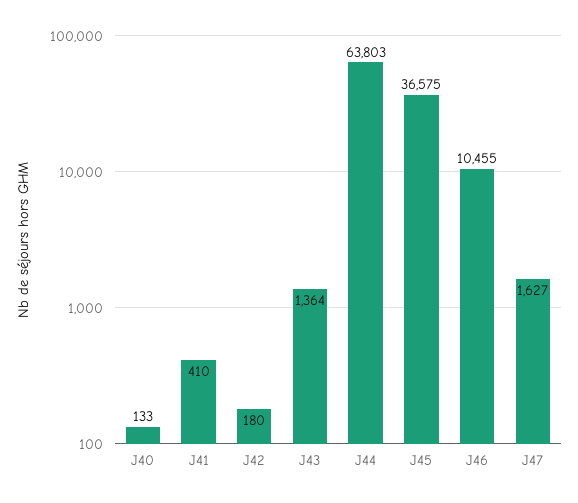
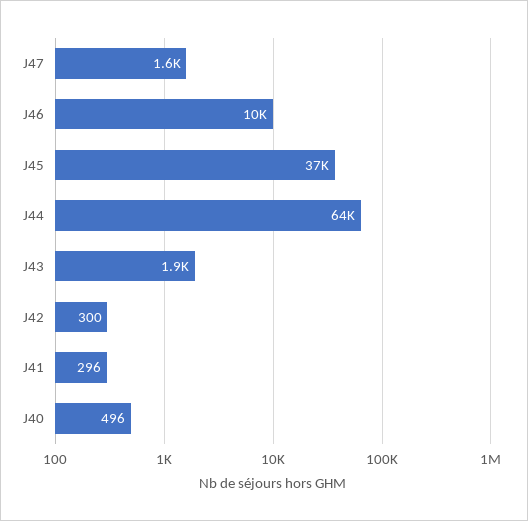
J40: 133 -> 496
J41: 410 -> 296
J42: 180 -> 300
J43: 1364 -> 1900

